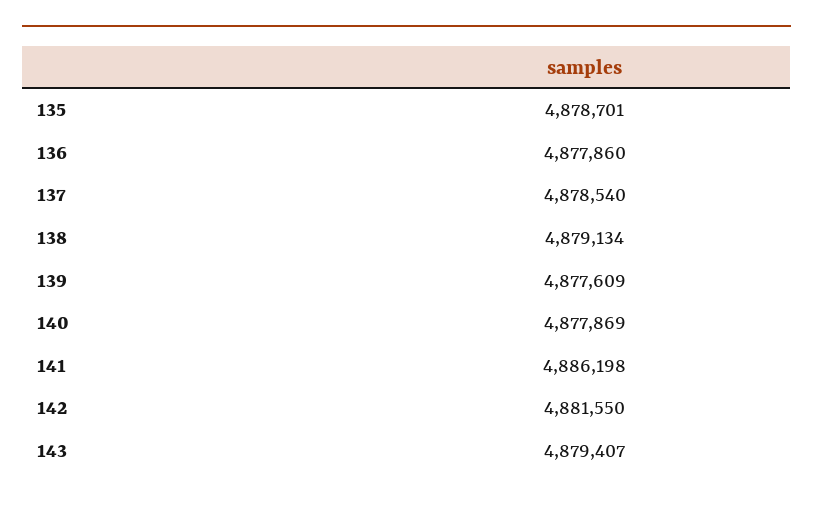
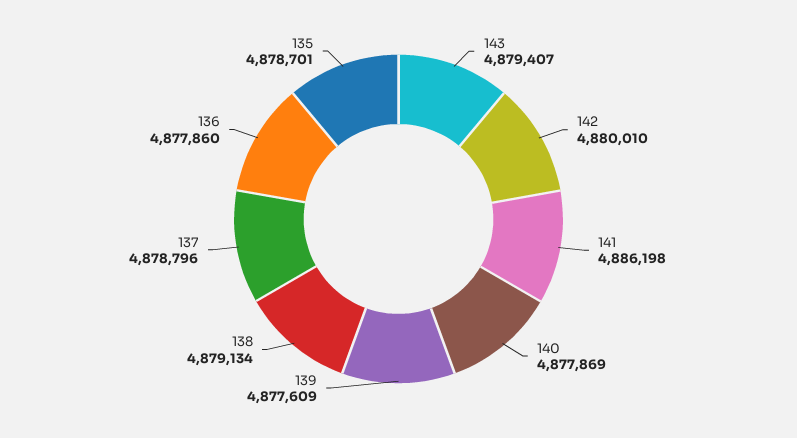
137: 4878540 -> 4878796
142: 4881550 -> 4880010

